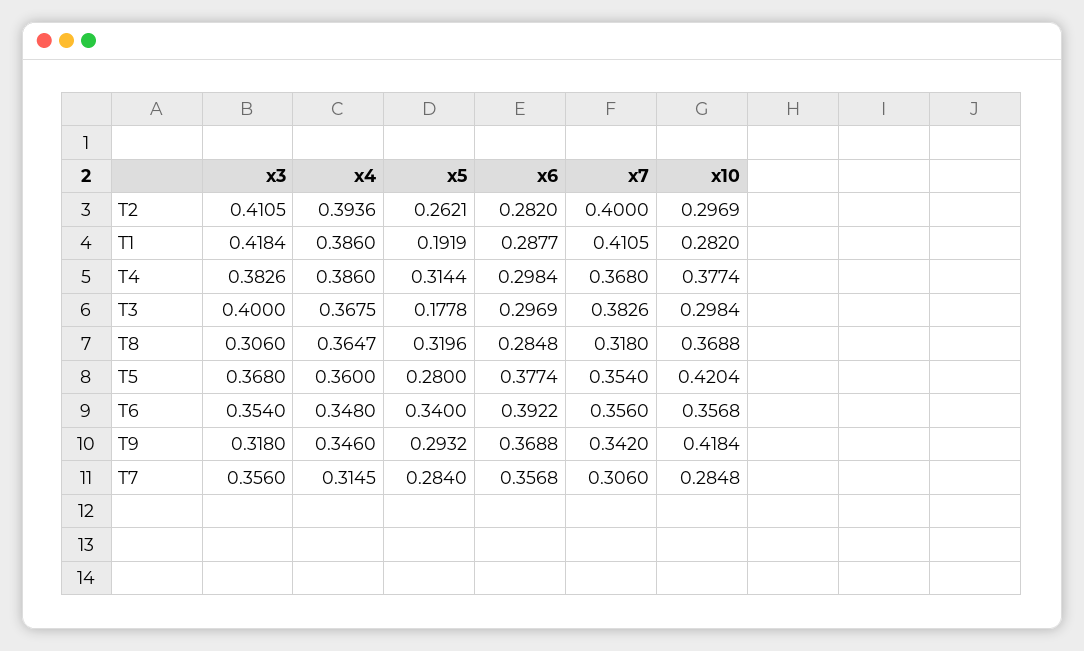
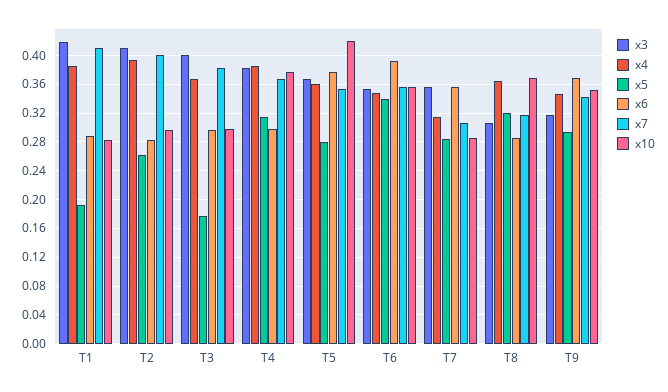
x10, T9: 0.4184 -> 0.35

